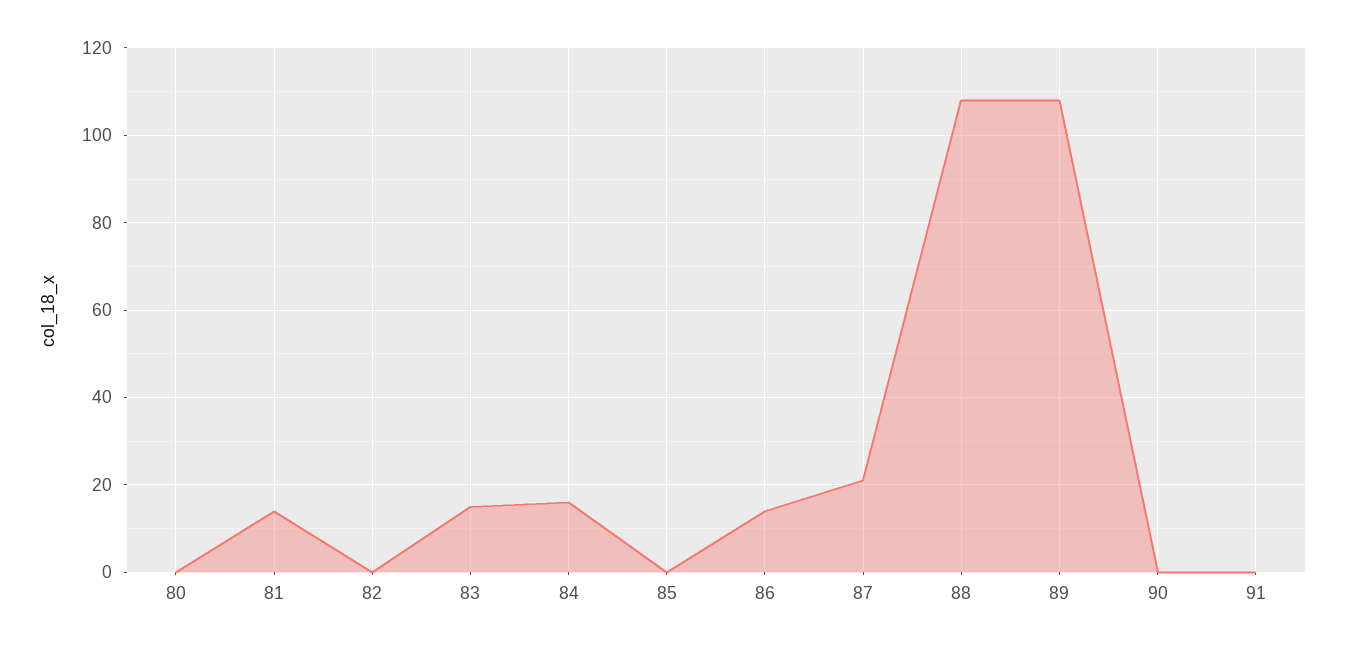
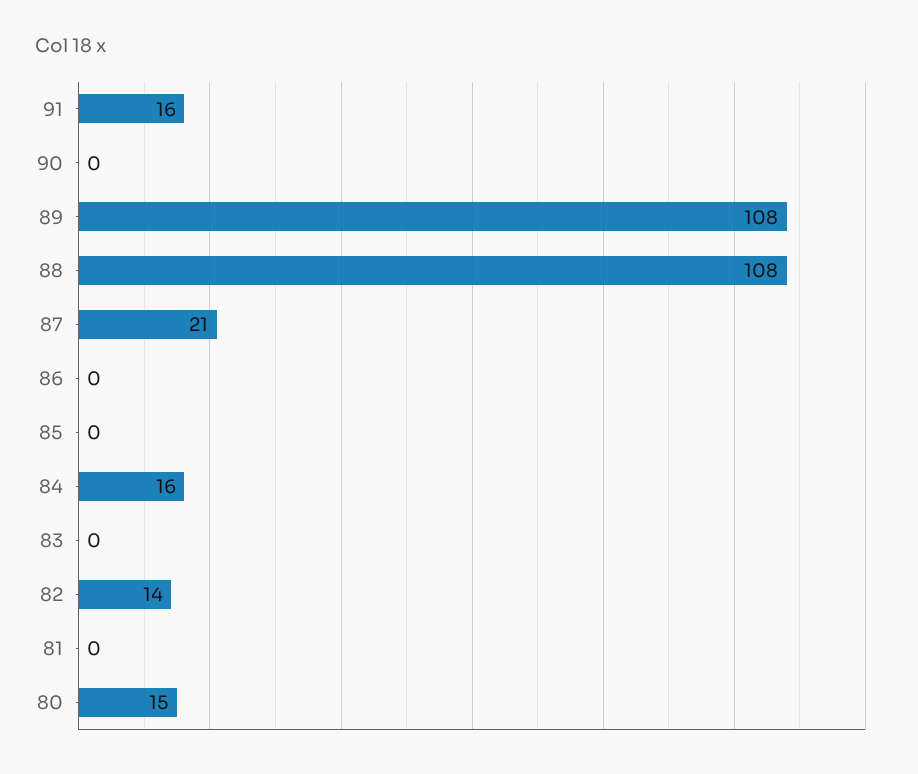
80: 0 -> 15
81: 15 -> 0
82: 0 -> 14
83: 15 -> 0
86: 15 -> 0
91: 0 -> 16

